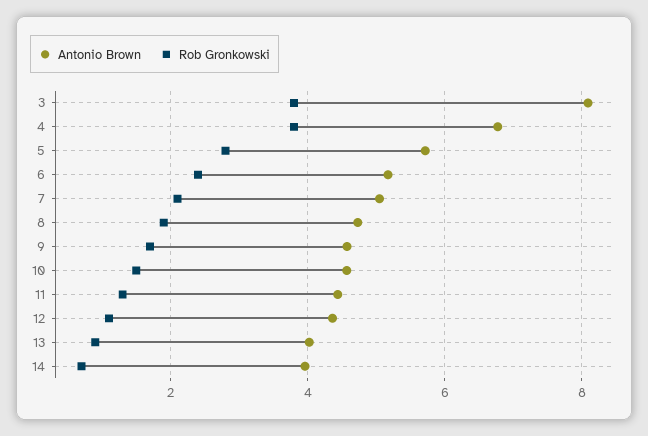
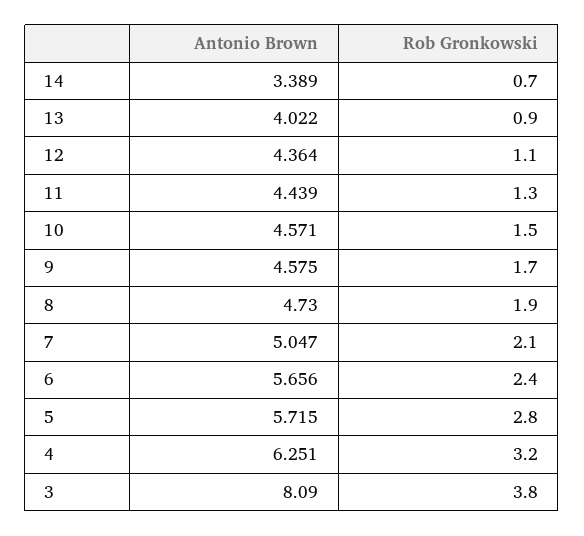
Antonio Brown, 4: 6.8 -> 6.251
Rob Gronkowski, 4: 3.8 -> 3.2
Antonio Brown, 6: 5.2 -> 5.656
Antonio Brown, 14: 4 -> 3.389

